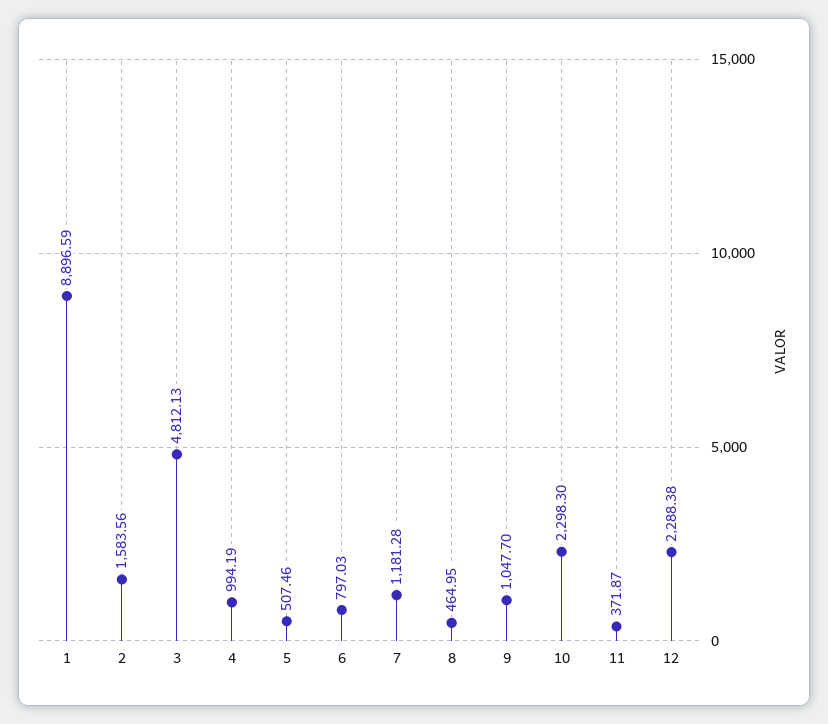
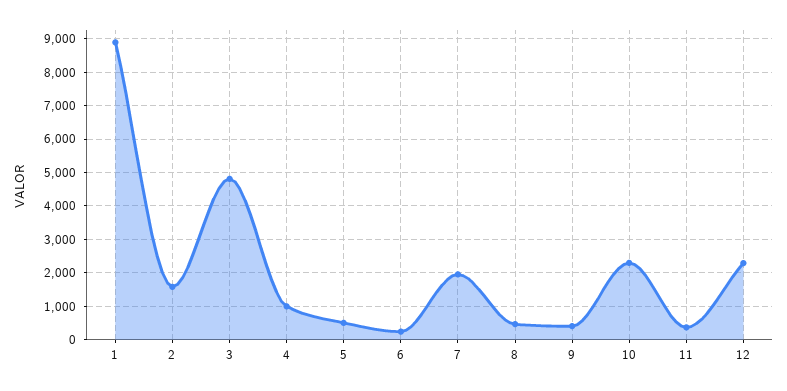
6: 797.03 -> 200
7: 1181.28 -> 2000
9: 1047.7 -> 400

